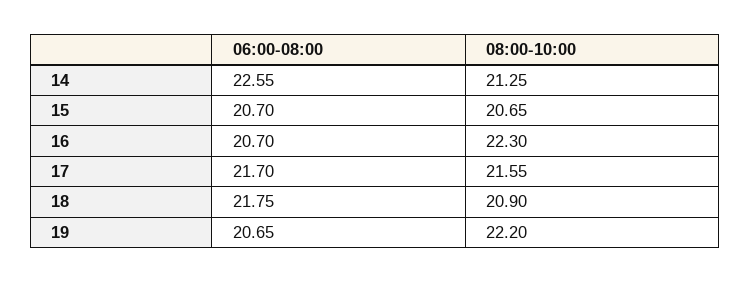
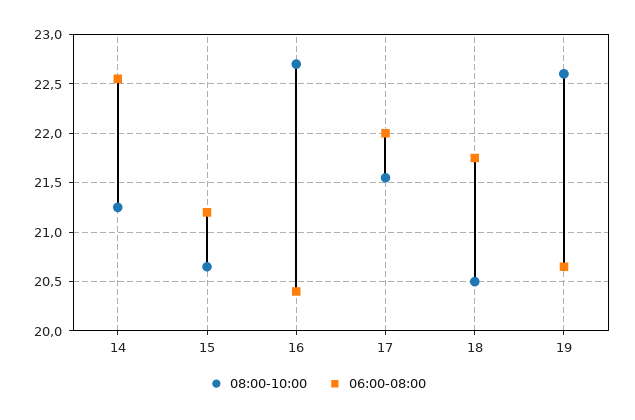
06:00-08:00, 15: 20.7 -> 21.2
06:00-08:00, 16: 20.7 -> 20.4
08:00-10:00, 16: 22.3 -> 22.7
06:00-08:00, 17: 21.7 -> 22
08:00-10:00, 18: 20.9 -> 20.5
08:00-10:00, 19: 22.2 -> 22.6

